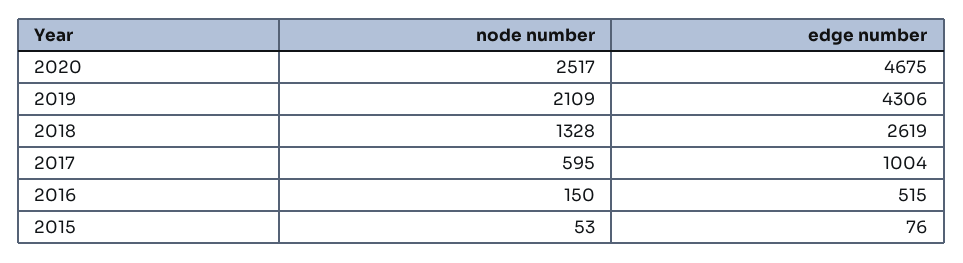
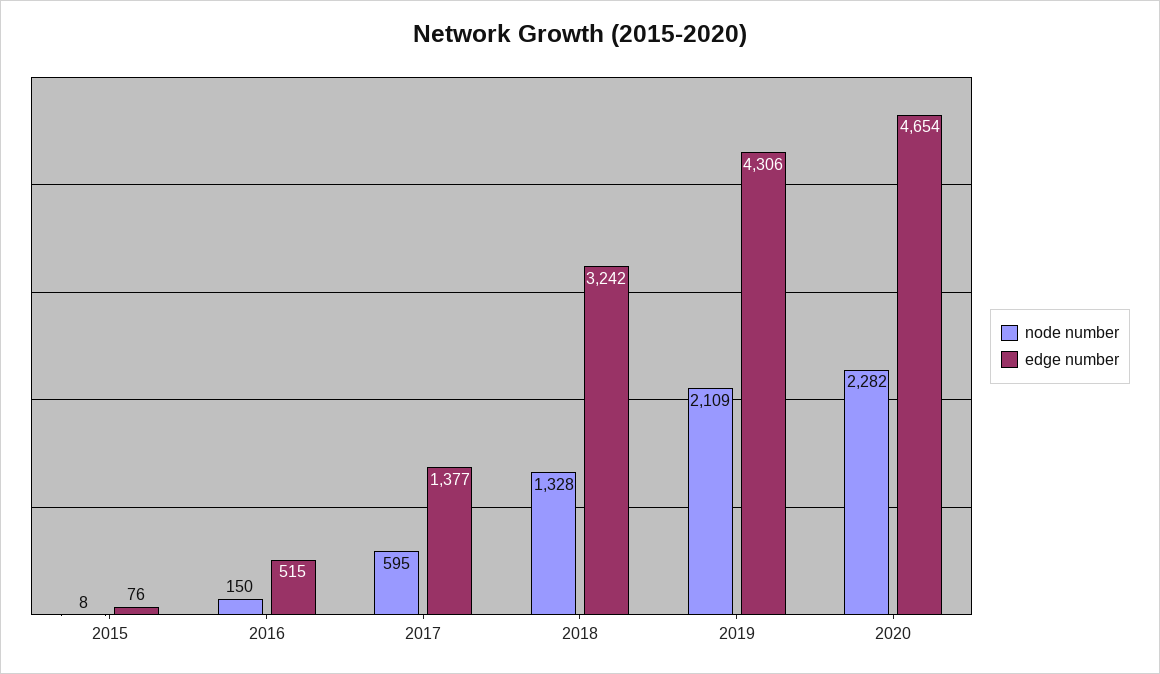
node number, 2020: 2517 -> 2282
edge number, 2020: 4675 -> 4654
edge number, 2018: 2619 -> 3242
edge number, 2017: 1004 -> 1377
node number, 2015: 53 -> 8

